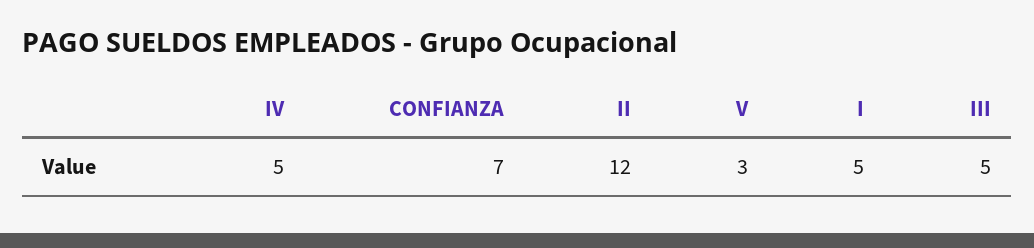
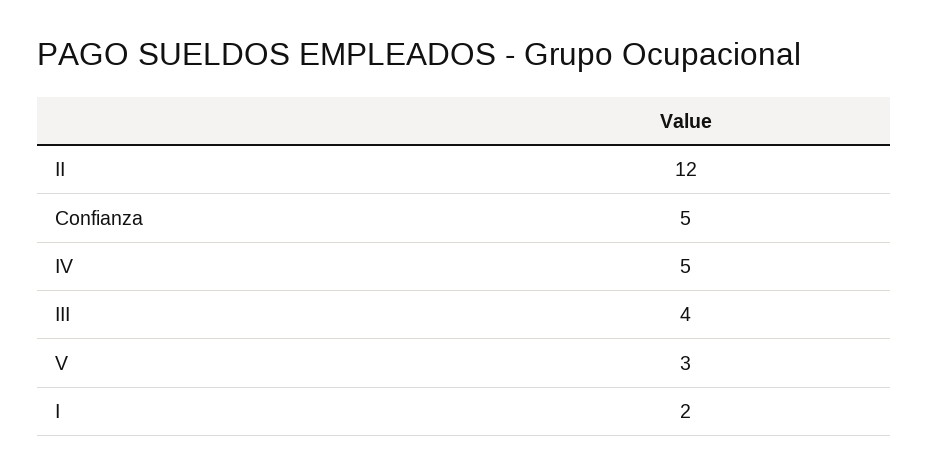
CONFIANZA: 7 -> 5
I: 5 -> 2
III: 5 -> 4

